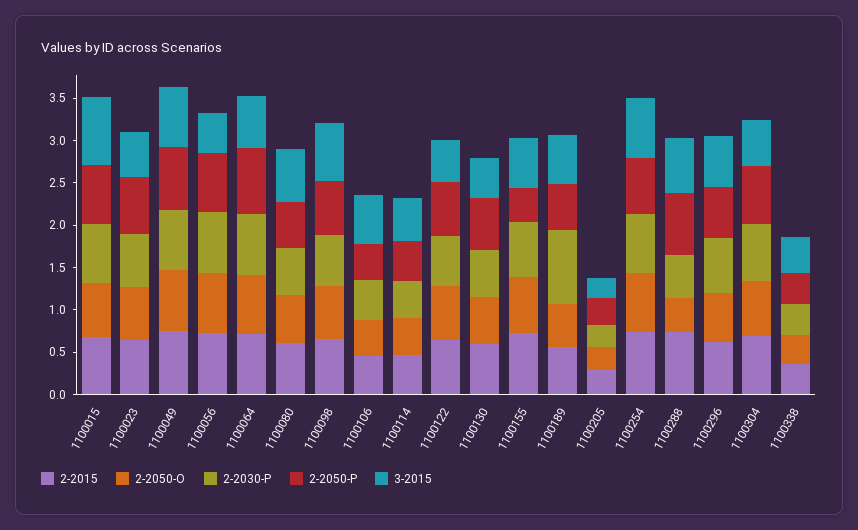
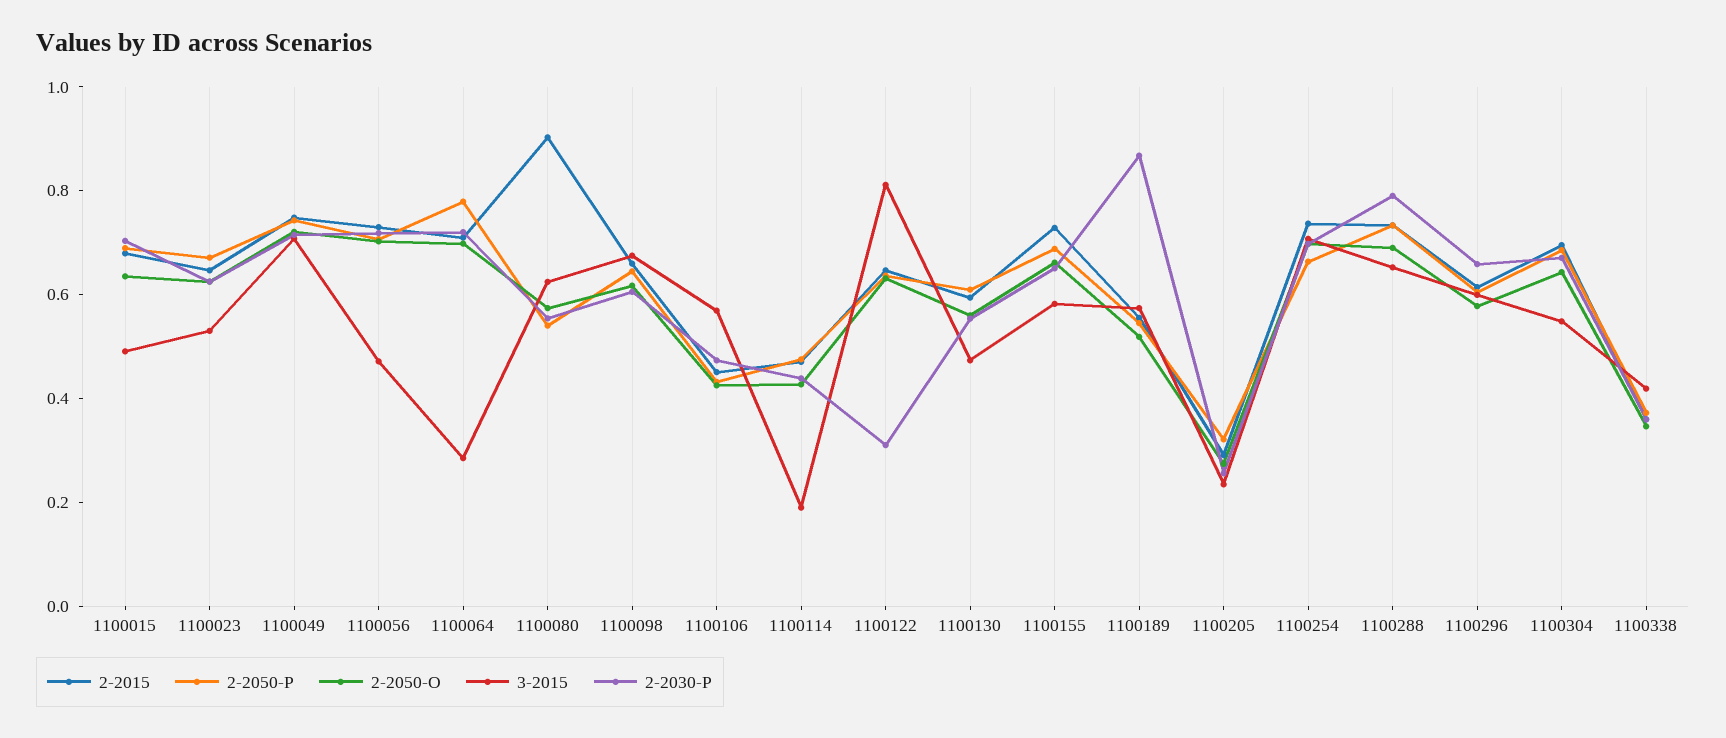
3-2015, 1100015: 0.8 -> 0.5
3-2015, 1100064: 0.6 -> 0.3
2-2015, 1100080: 0.6 -> 0.9
3-2015, 1100114: 0.5 -> 0.2
2-2030-P, 1100122: 0.6 -> 0.3
3-2015, 1100122: 0.5 -> 0.8
2-2050-P, 1100155: 0.4 -> 0.7
2-2050-O, 1100288: 0.4 -> 0.7
2-2030-P, 1100288: 0.5 -> 0.8

